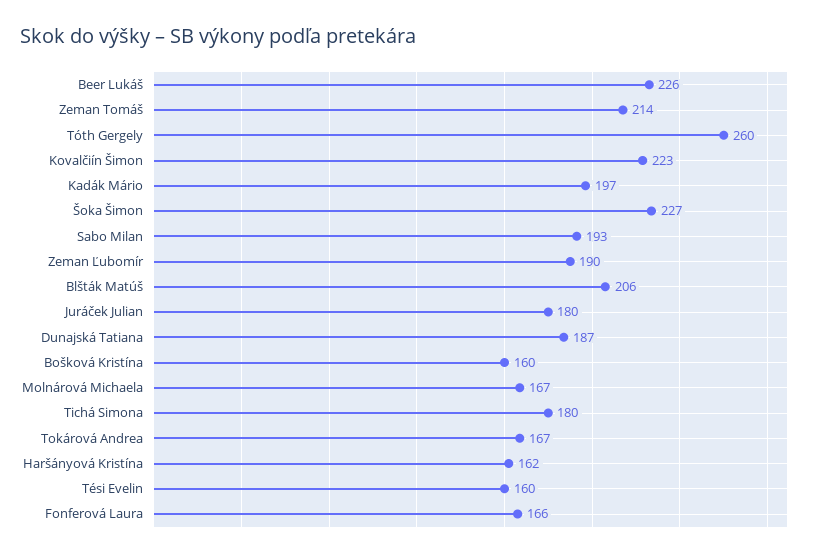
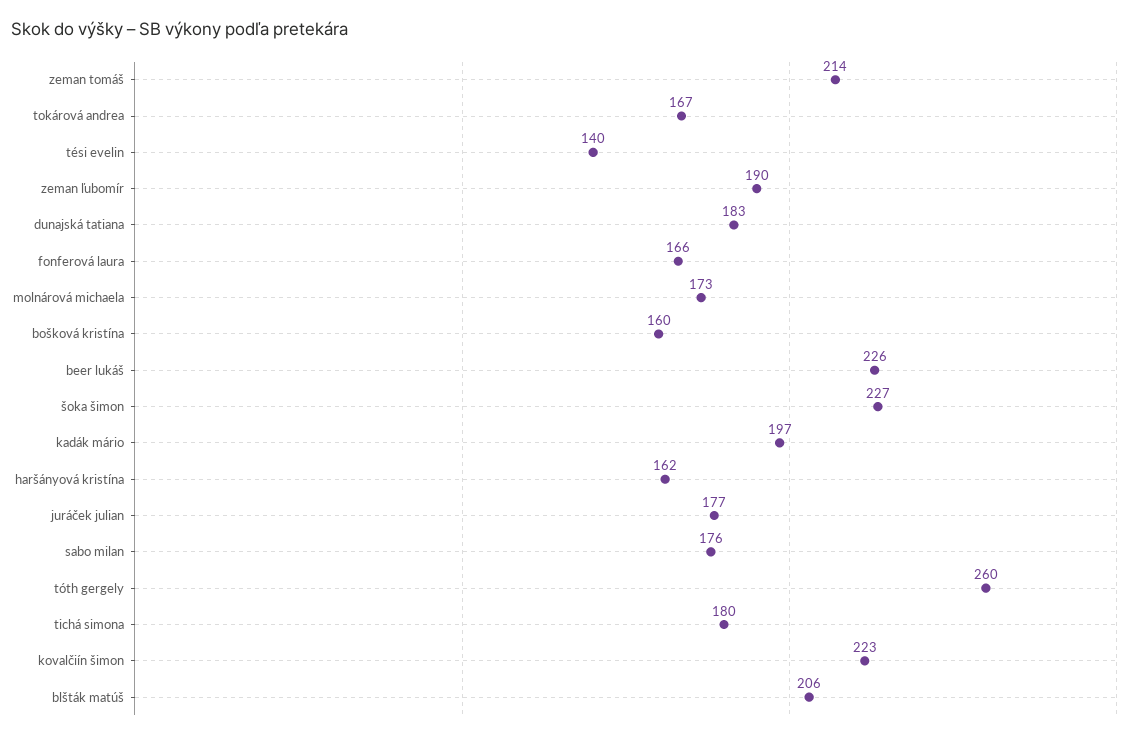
Sabo Milan: 193 -> 176
Juráček Julian: 180 -> 177
Dunajská Tatiana: 187 -> 183
Molnárová Michaela: 167 -> 173
Tési Evelin: 160 -> 140

